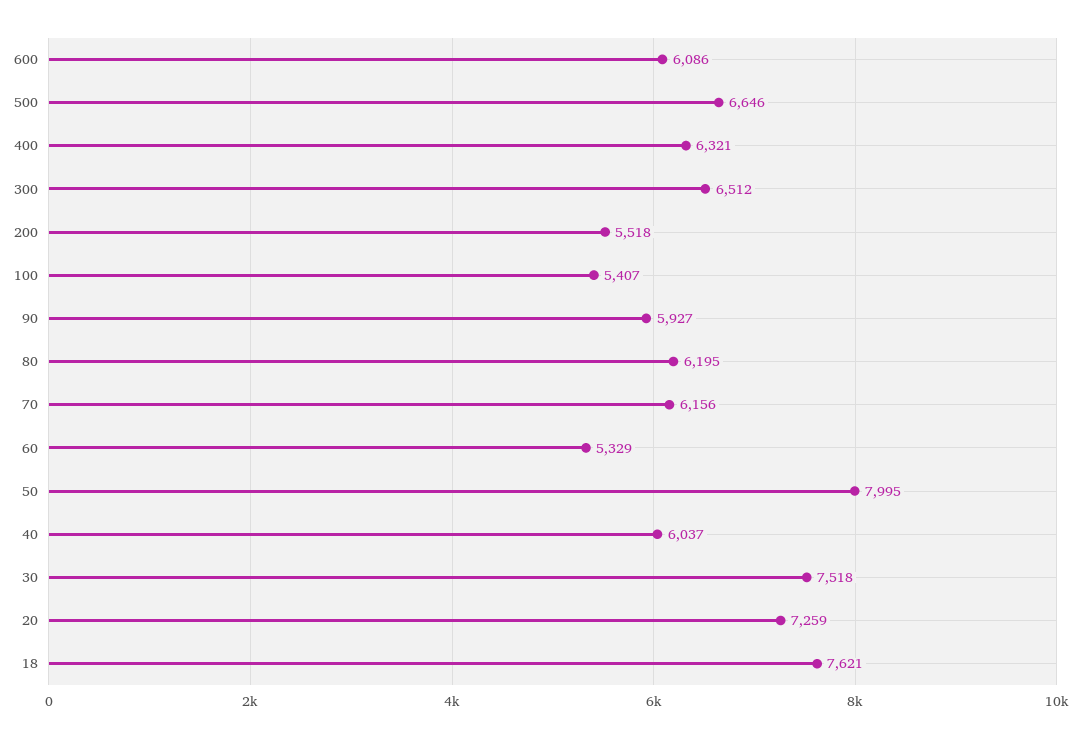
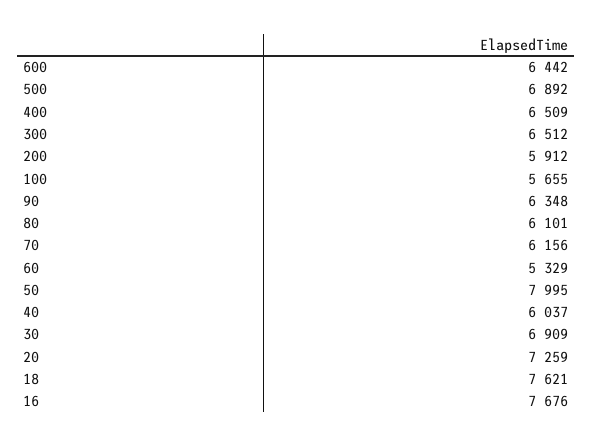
600: 6086 -> 6442
500: 6646 -> 6892
400: 6321 -> 6509
200: 5518 -> 5912
100: 5407 -> 5655
90: 5927 -> 6348
80: 6195 -> 6101
30: 7518 -> 6909
16: none -> 7676

